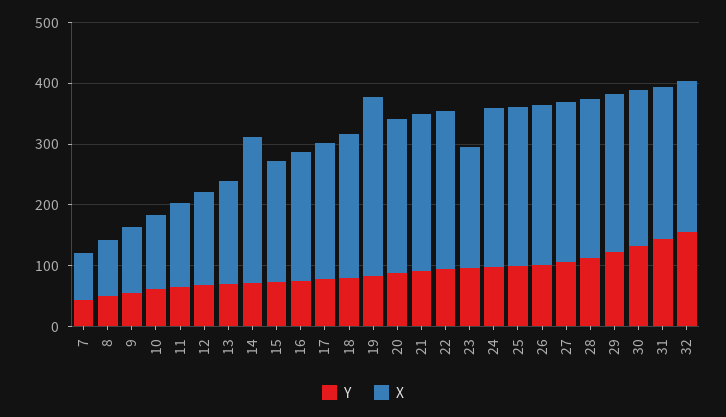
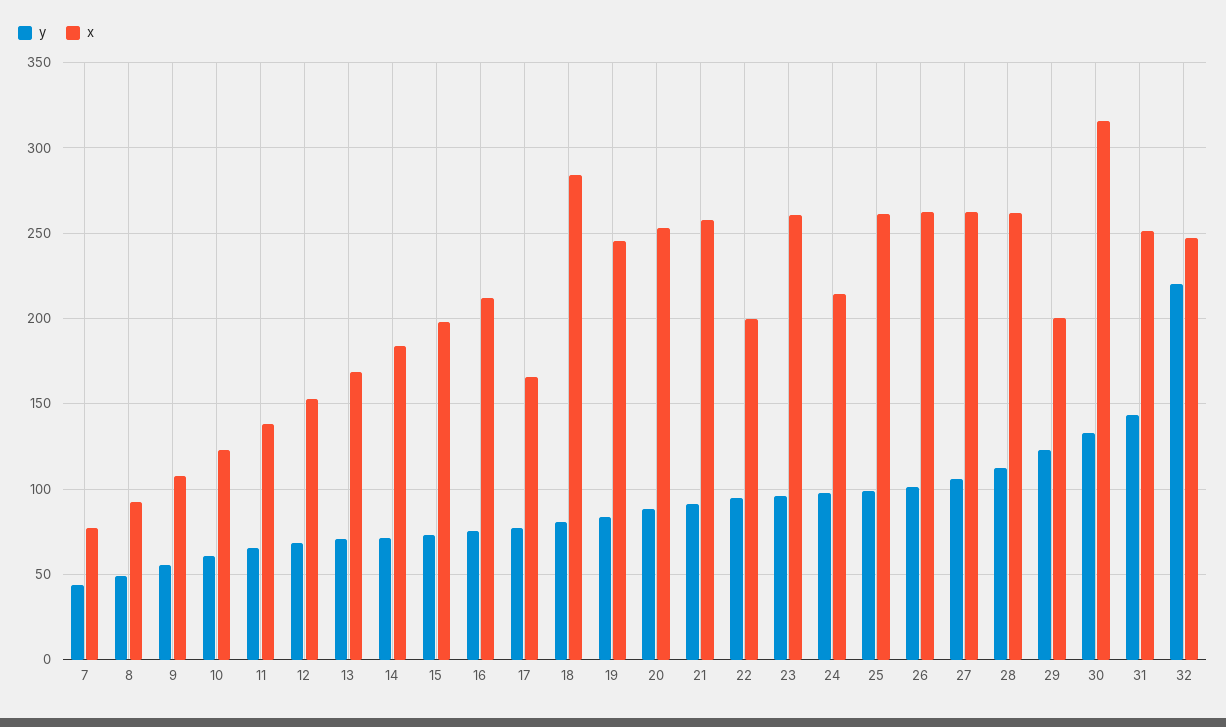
X, 14: 240 -> 185
X, 17: 220 -> 165
X, 18: 240 -> 285
X, 19: 300 -> 245
X, 22: 260 -> 200
X, 23: 200 -> 260
X, 24: 260 -> 215
X, 29: 260 -> 200
X, 30: 260 -> 315
Y, 32: 160 -> 220

